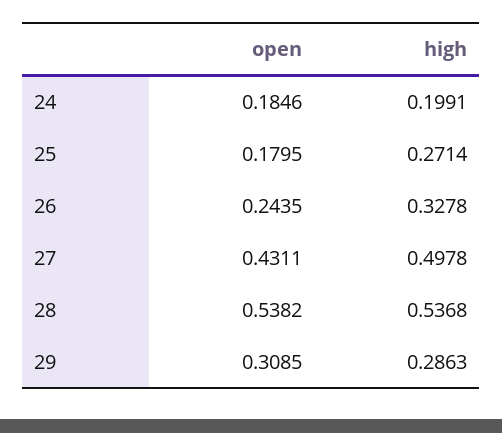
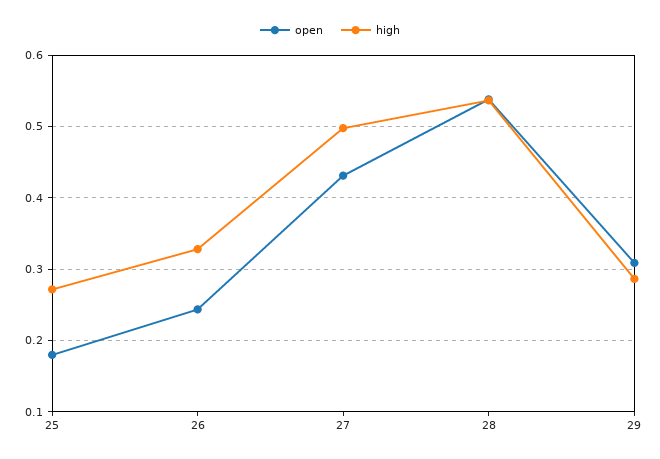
open, 24: 0.1846 -> none
high, 24: 0.1991 -> none

